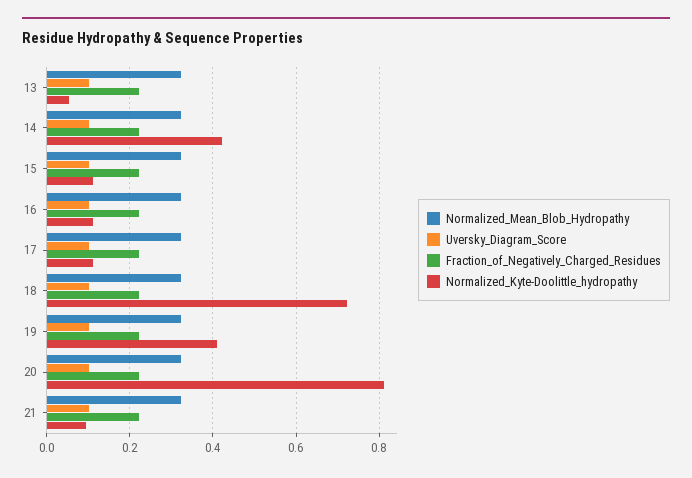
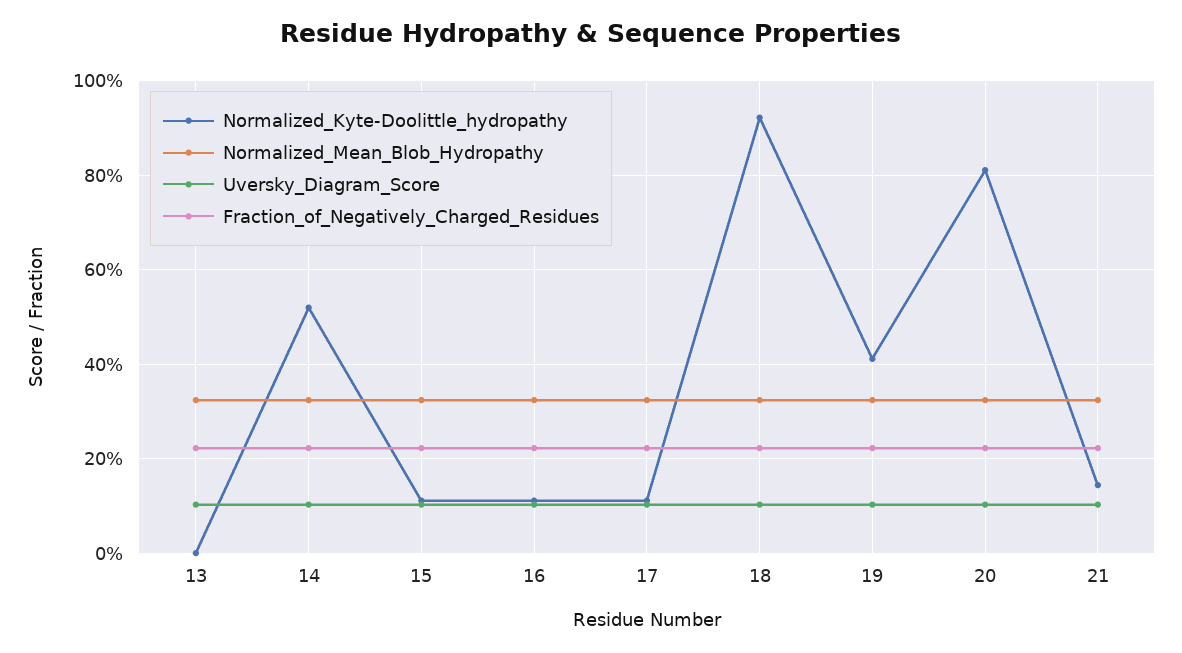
Normalized_Kyte-Doolittle_hydropathy, 13: 0.06 -> 0
Normalized_Kyte-Doolittle_hydropathy, 14: 0.42 -> 0.52
Normalized_Kyte-Doolittle_hydropathy, 18: 0.72 -> 0.92
Normalized_Kyte-Doolittle_hydropathy, 21: 0.1 -> 0.14

